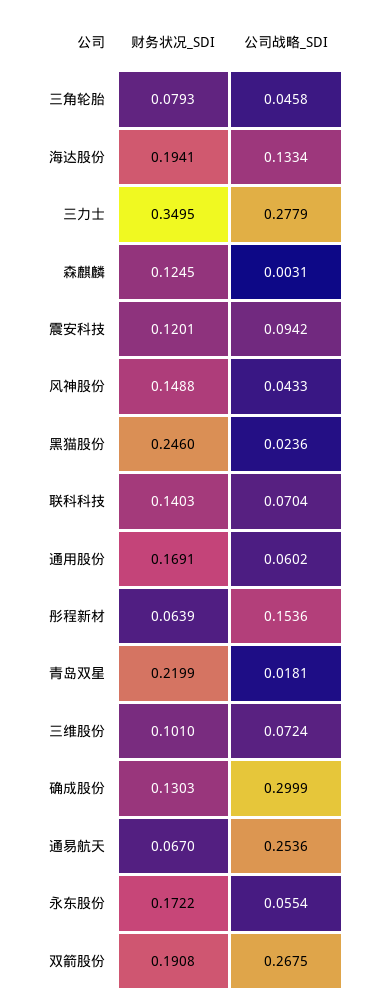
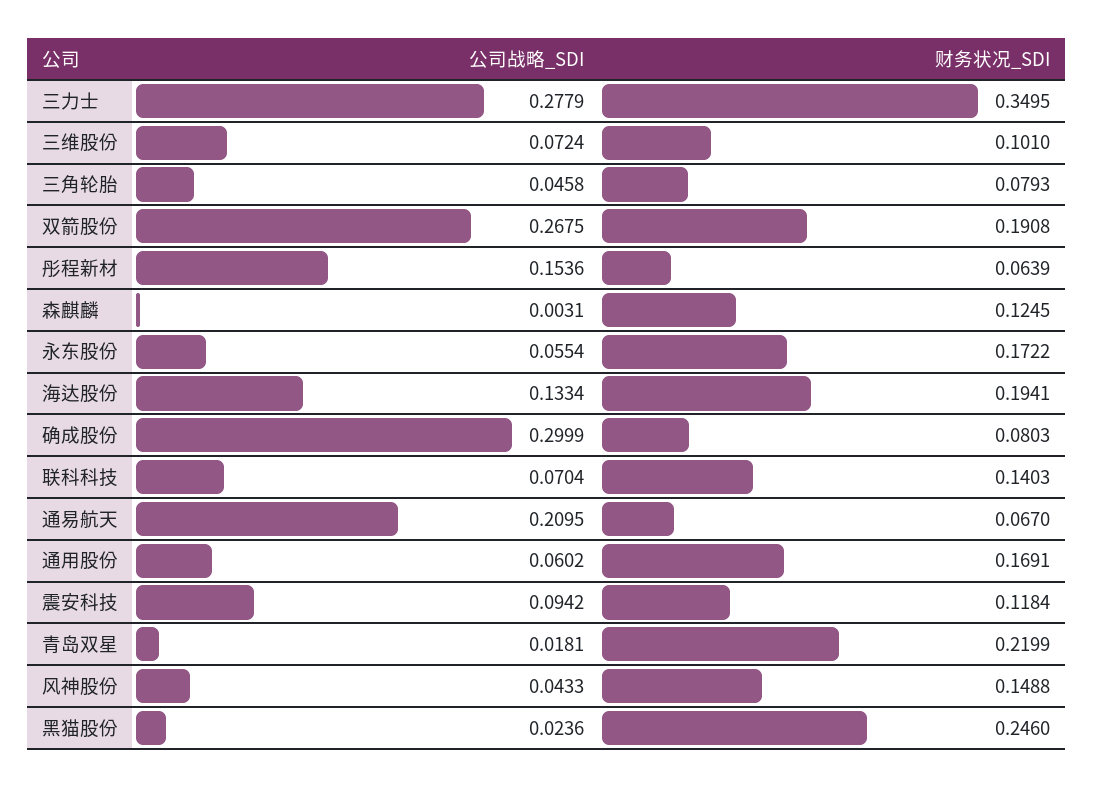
财务状况_SDI, 震安科技: 0.1201 -> 0.1184
财务状况_SDI, 确成股份: 0.1303 -> 0.0803
公司战略_SDI, 通易航天: 0.2536 -> 0.2095

